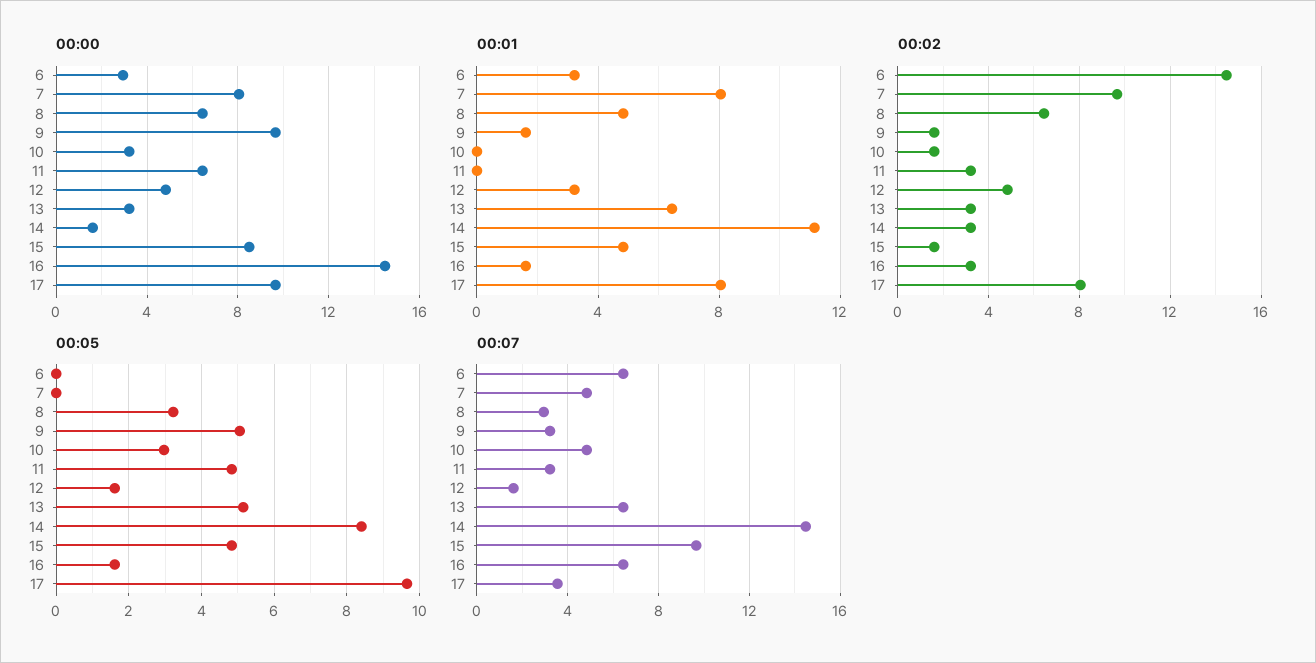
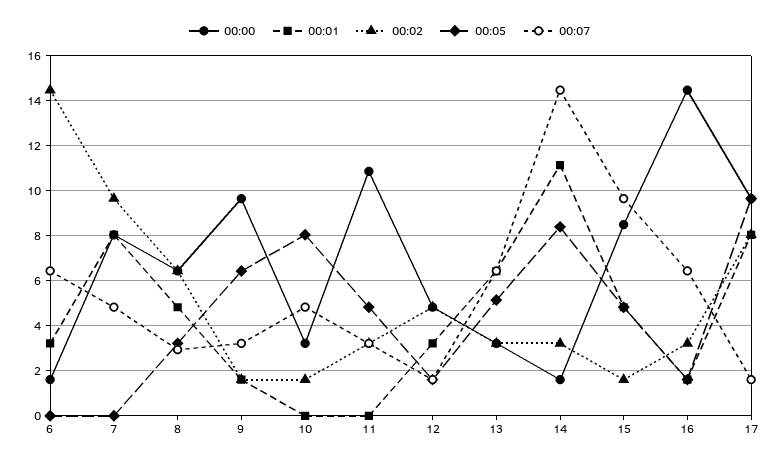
00:00, 6: 3 -> 1.5
00:00, 11: 6.5 -> 11
00:05, 9: 5 -> 6.5
00:05, 10: 3 -> 8
00:07, 17: 3.5 -> 1.5

